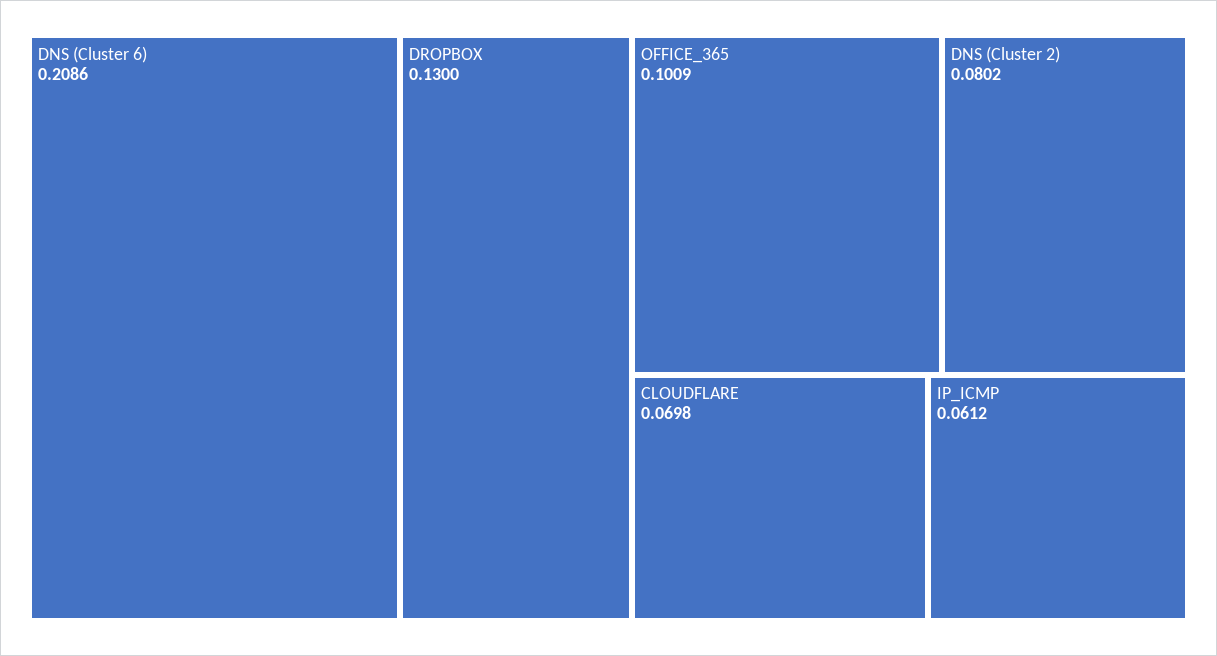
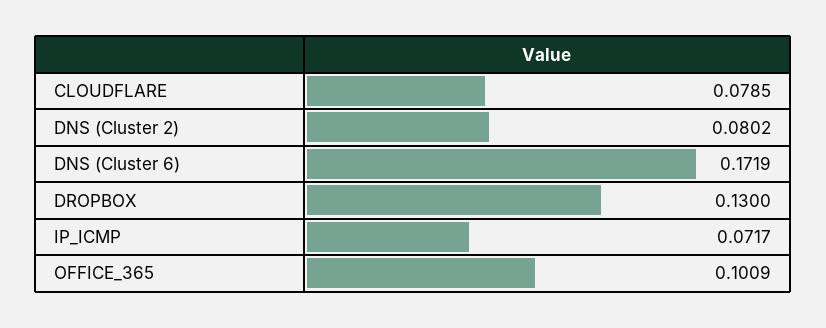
DNS (Cluster 6): 0.2086 -> 0.1719
CLOUDFLARE: 0.0698 -> 0.0785
IP_ICMP: 0.0612 -> 0.0717

